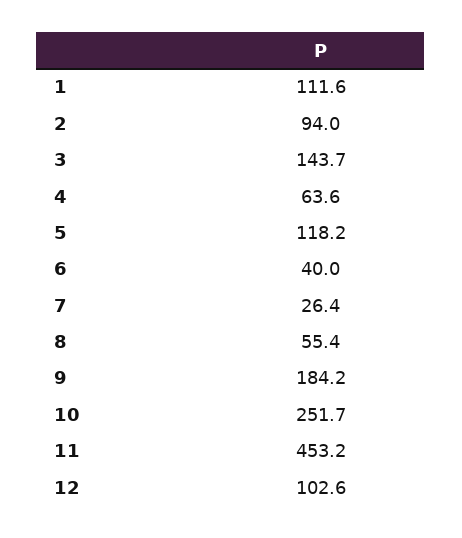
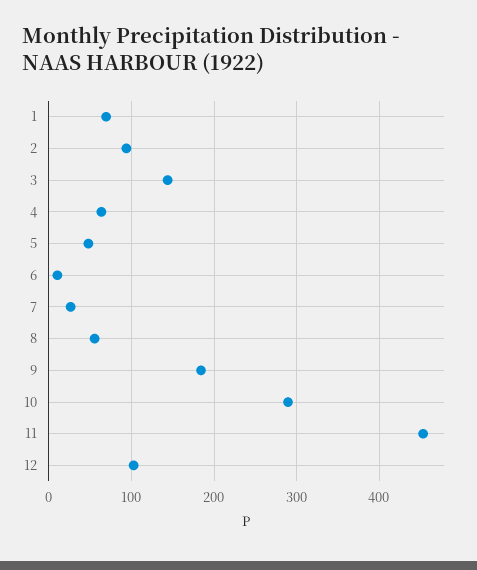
1: 111.6 -> 70
5: 118.2 -> 50
6: 40 -> 10
10: 251.7 -> 290

